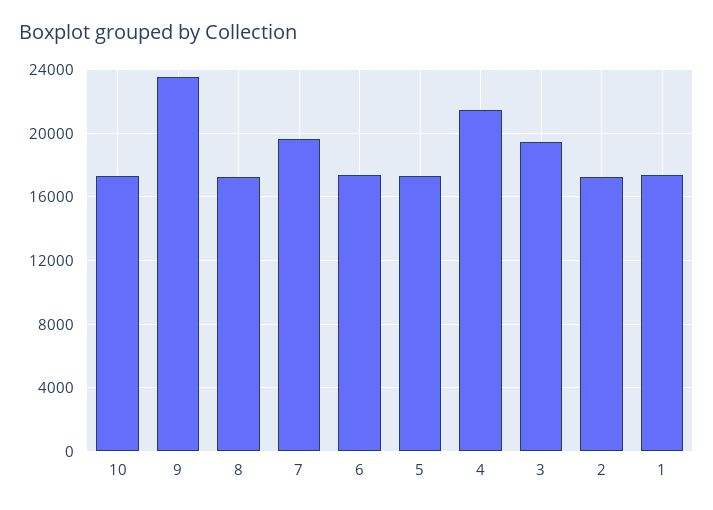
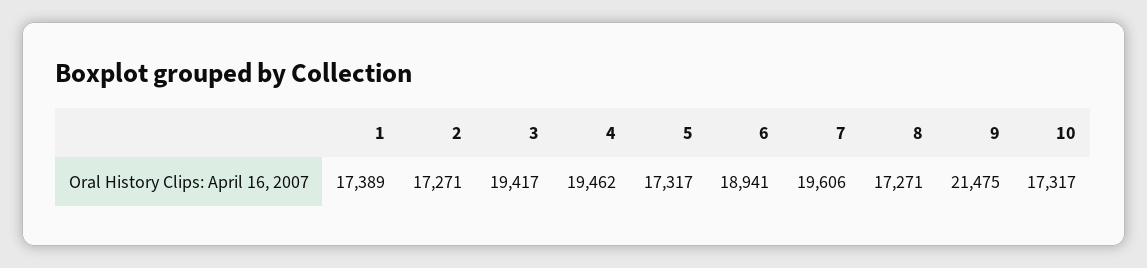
9: 23500 -> 21475
6: 17500 -> 18941
4: 21500 -> 19462

